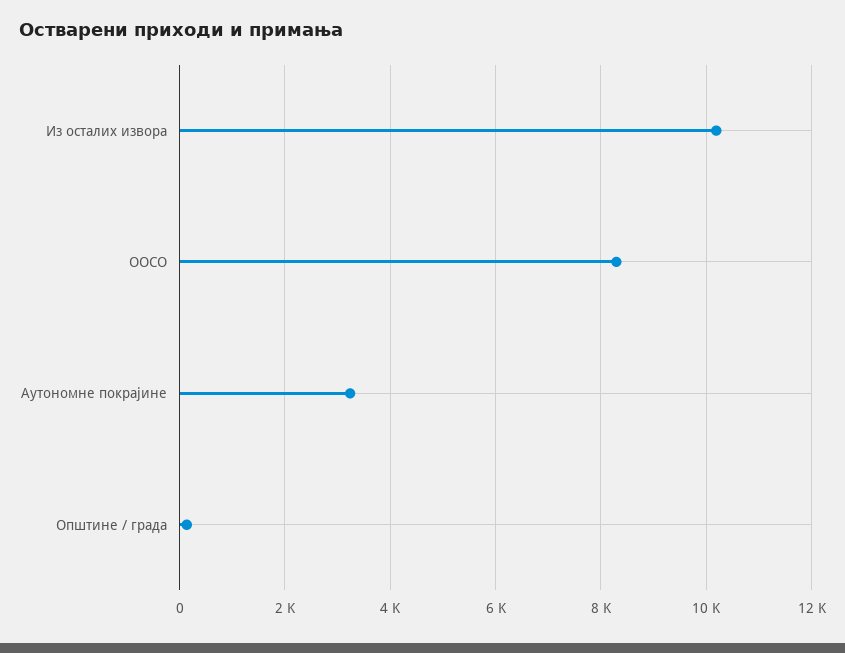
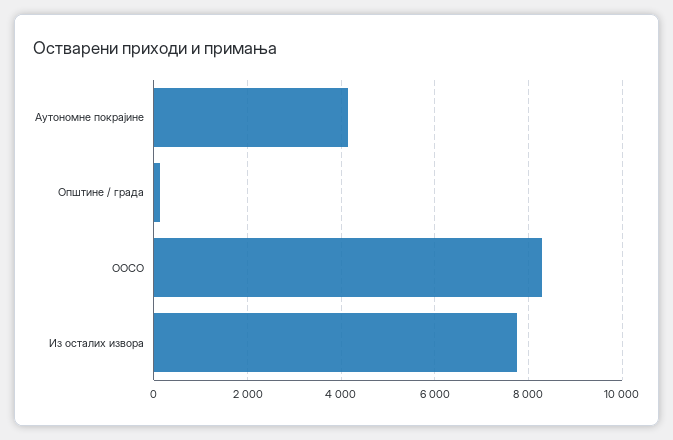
Из осталих извора: 10200 -> 7800
Аутономне покрајине: 3200 -> 4200

